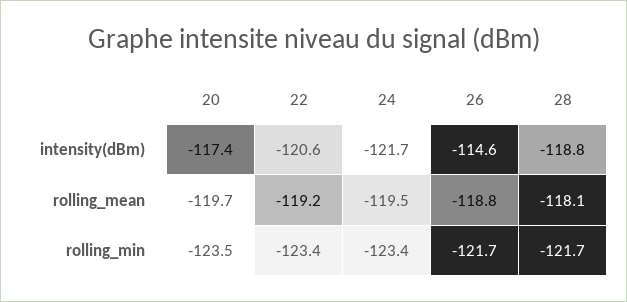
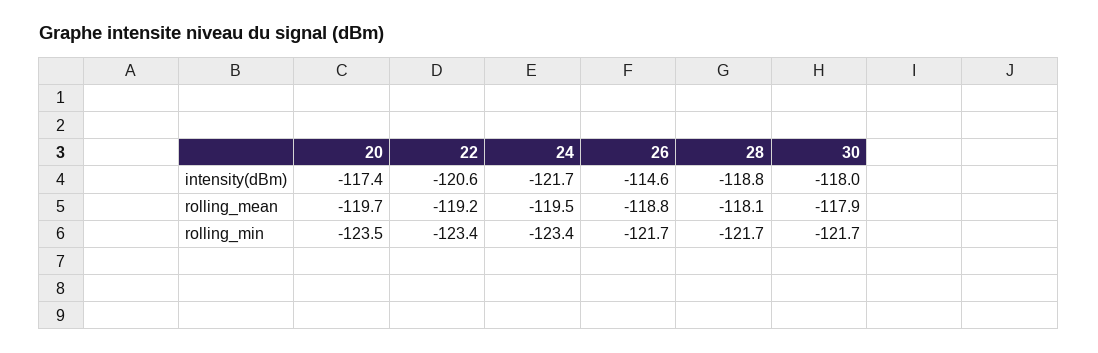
30, intensity(dBm): none -> -118
30, rolling_mean: none -> -117.9
30, rolling_min: none -> -121.7

